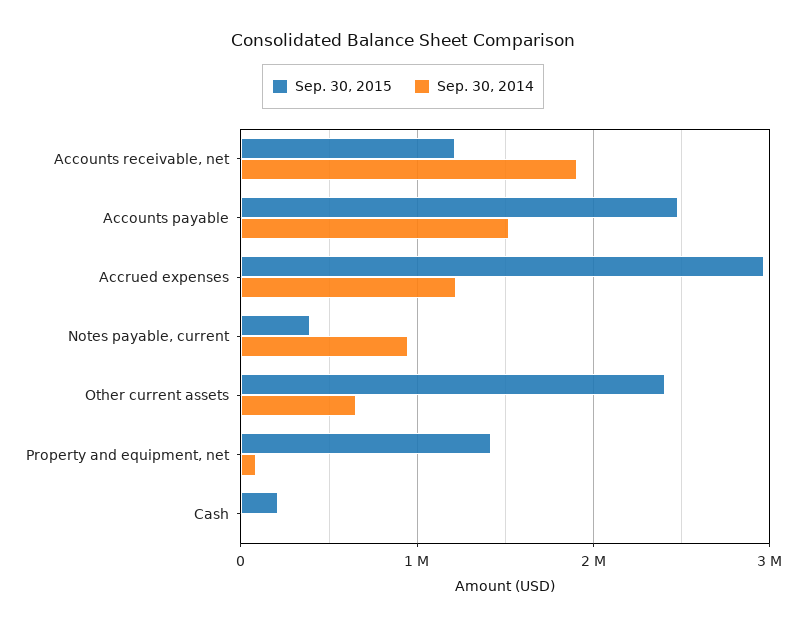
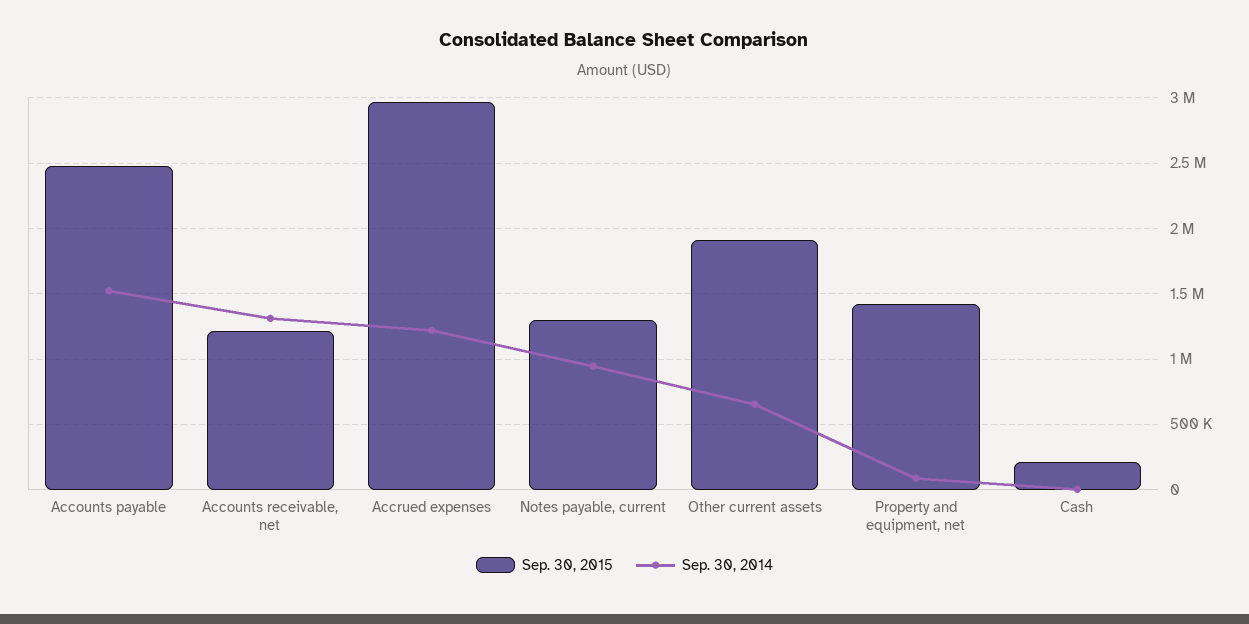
Sep. 30, 2014, Accounts receivable, net: 1900000 -> 1300000
Sep. 30, 2015, Notes payable, current: 400000 -> 1300000
Sep. 30, 2015, Other current assets: 2400000 -> 1900000

